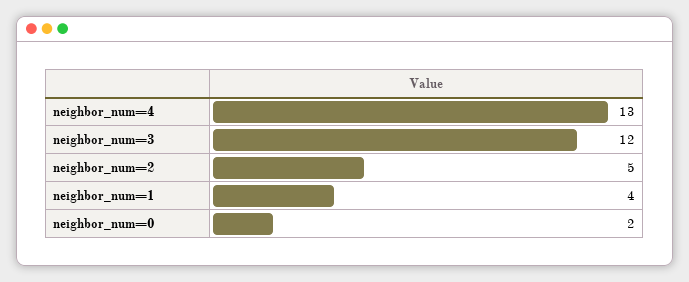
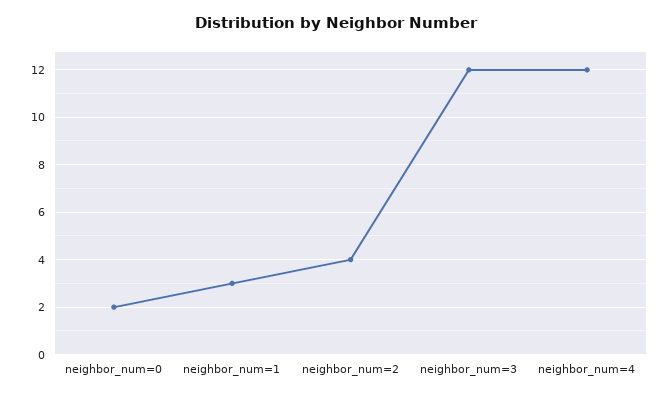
neighbor_num=4: 13 -> 12
neighbor_num=2: 5 -> 4
neighbor_num=1: 4 -> 3

